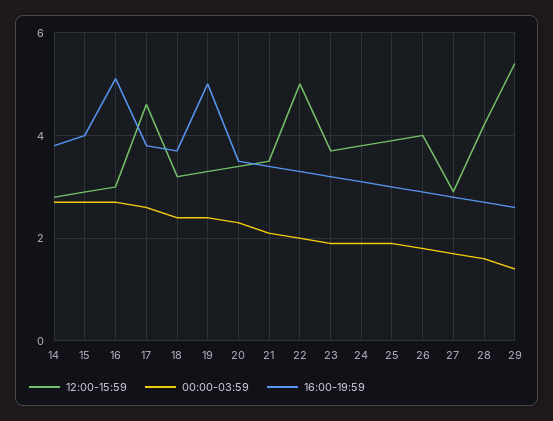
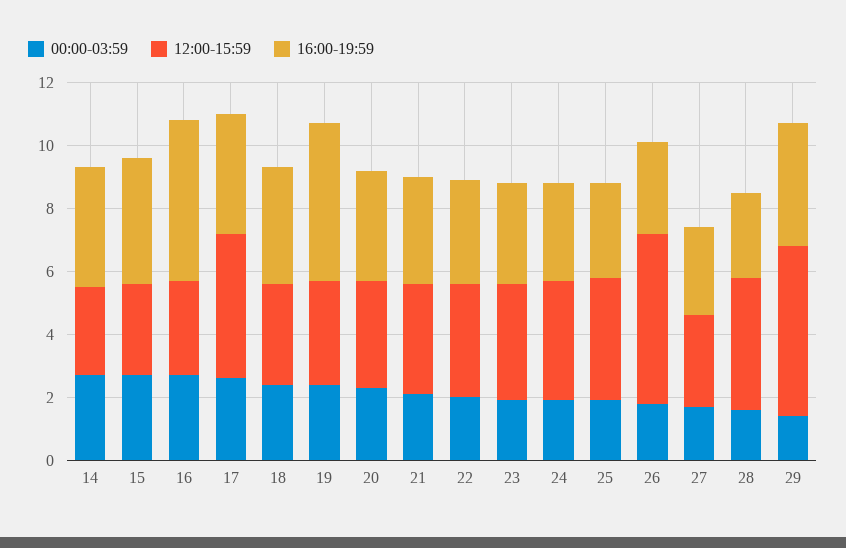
12:00-15:59, 22: 5 -> 3.5
12:00-15:59, 26: 4 -> 5.5
16:00-19:59, 29: 2.5 -> 4

